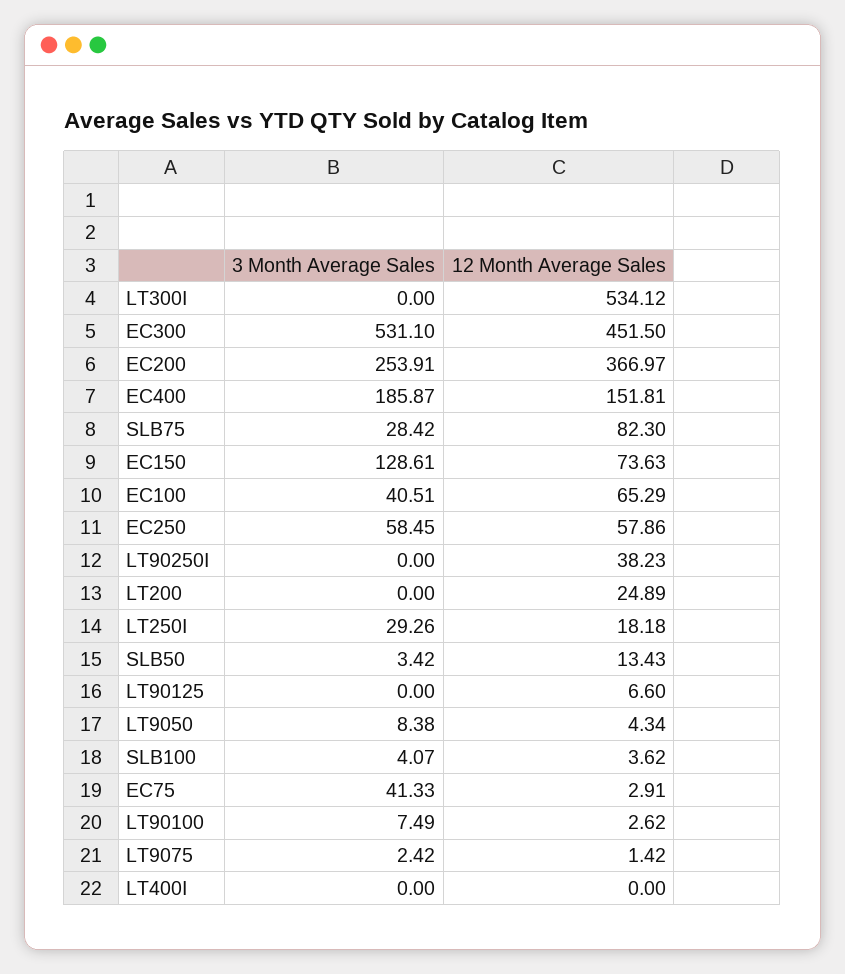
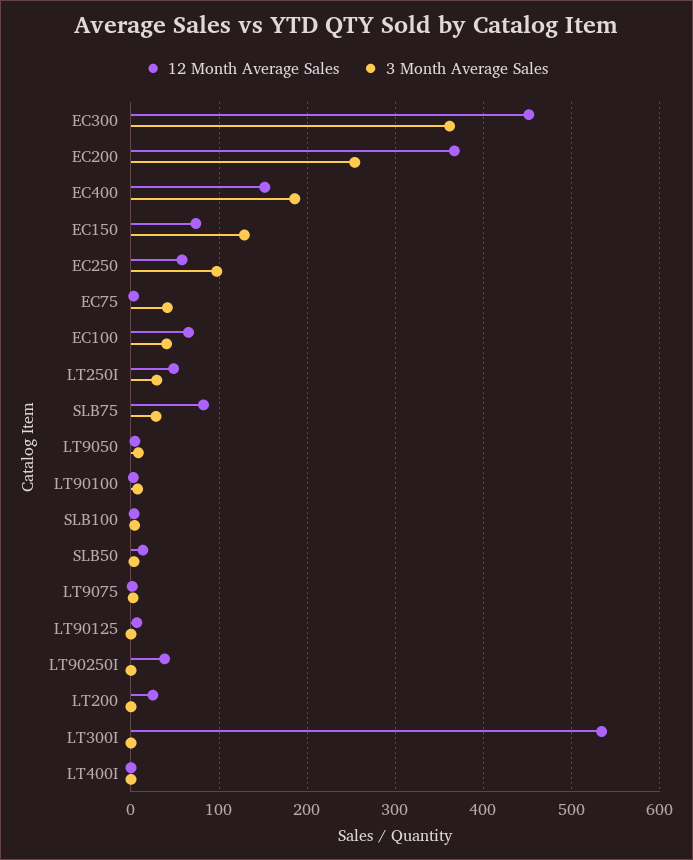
3 Month Average Sales, EC300: 531.1 -> 360
3 Month Average Sales, EC250: 58.45 -> 100
12 Month Average Sales, LT250I: 18.18 -> 50

